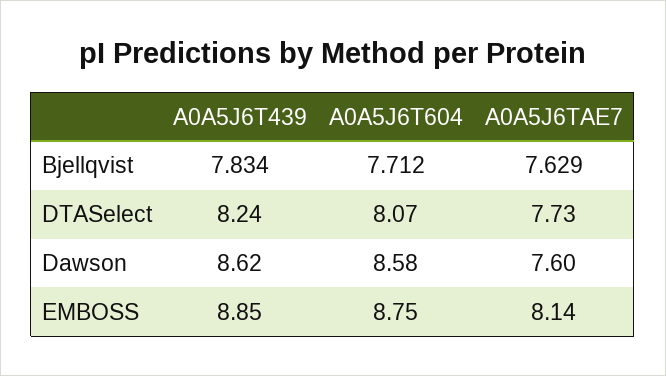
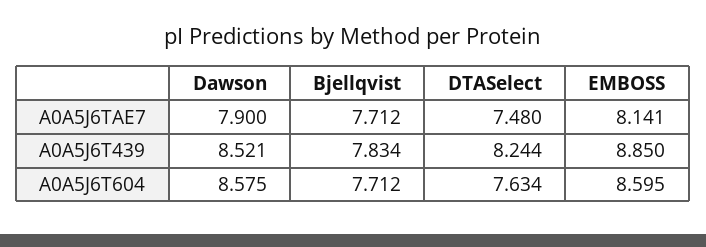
A0A5J6TAE7, Bjellqvist: 7.629 -> 7.712
A0A5J6T604, DTASelect: 8.07 -> 7.634
A0A5J6TAE7, DTASelect: 7.73 -> 7.48
A0A5J6T439, Dawson: 8.62 -> 8.521
A0A5J6TAE7, Dawson: 7.6 -> 7.9
A0A5J6T604, EMBOSS: 8.75 -> 8.595

